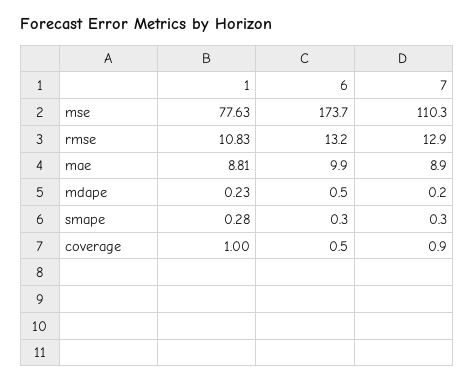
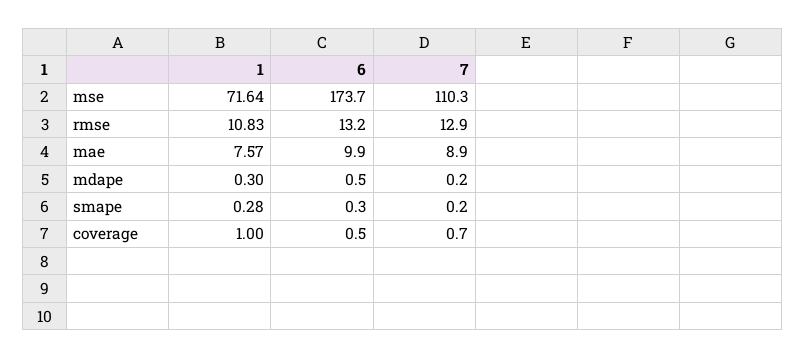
1, mse: 77.63 -> 71.64
1, mae: 8.81 -> 7.57
1, mdape: 0.23 -> 0.3
7, smape: 0.3 -> 0.2
7, coverage: 0.9 -> 0.7

